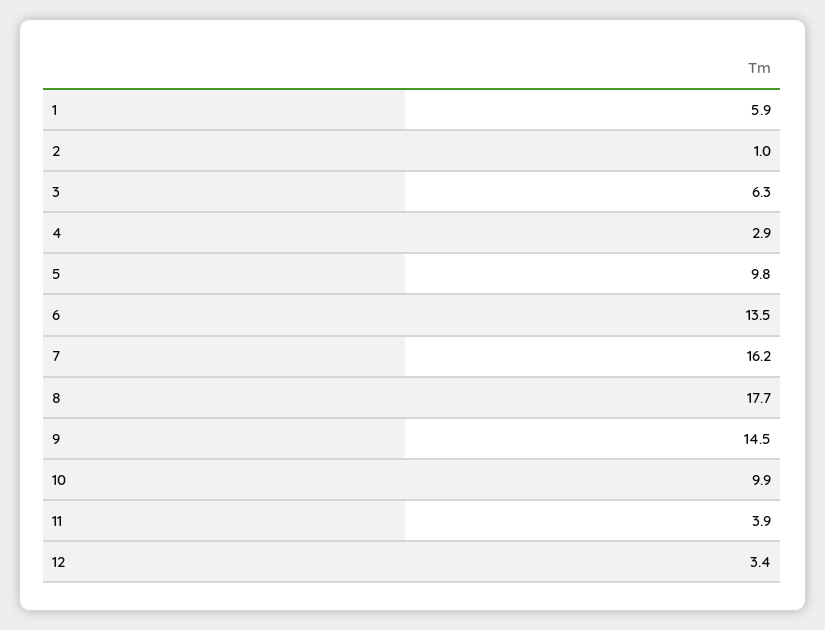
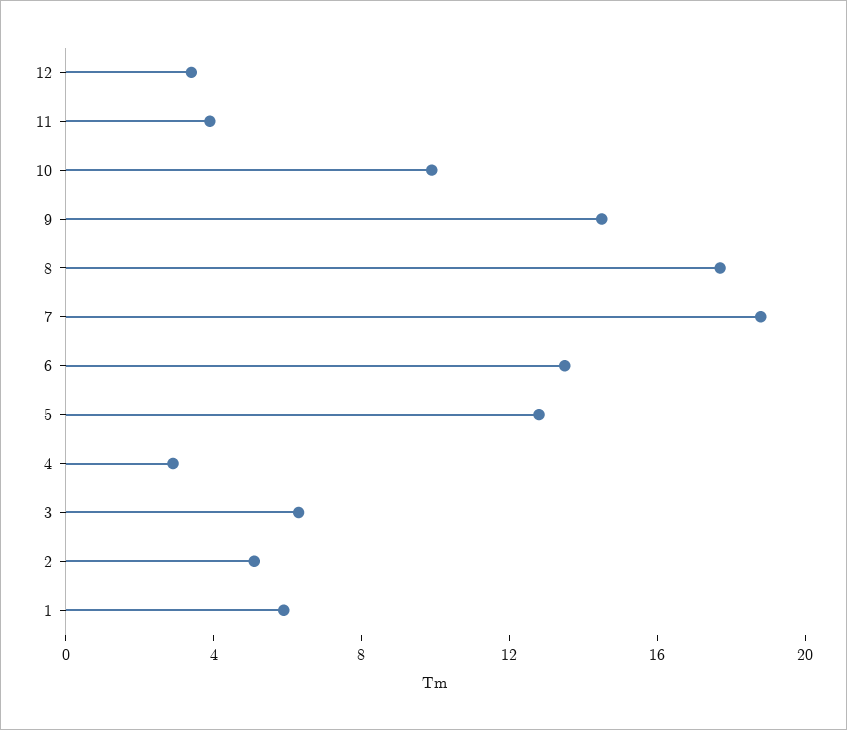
2: 1 -> 5
5: 9.8 -> 13
7: 16.2 -> 19

